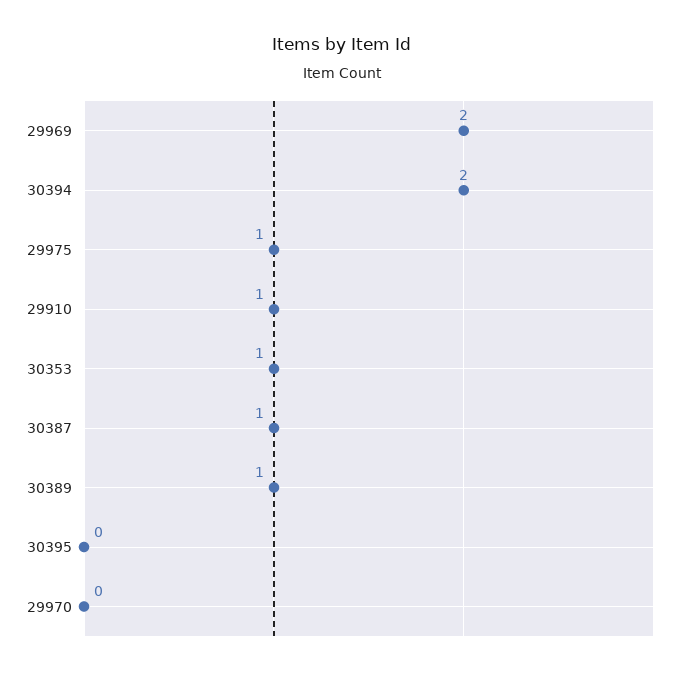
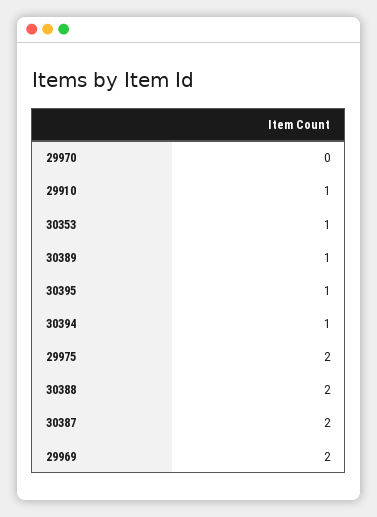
30394: 2 -> 1
29975: 1 -> 2
30387: 1 -> 2
30395: 0 -> 1
30388: none -> 2

